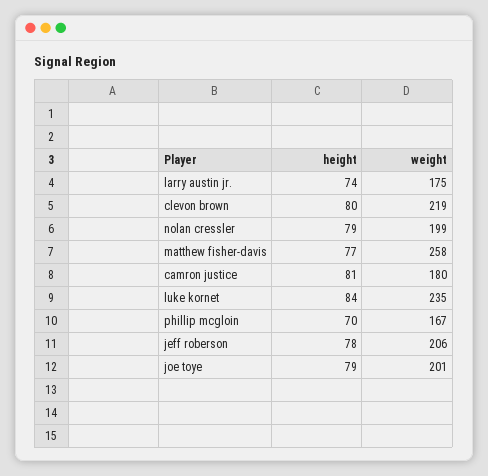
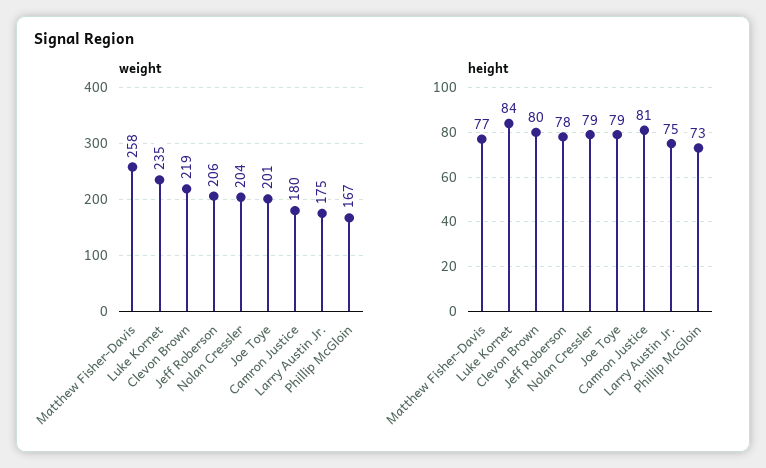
height, larry austin jr.: 74 -> 75
weight, nolan cressler: 199 -> 204
height, phillip mcgloin: 70 -> 73

